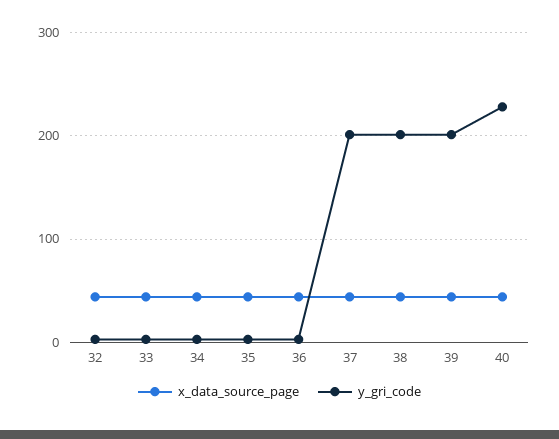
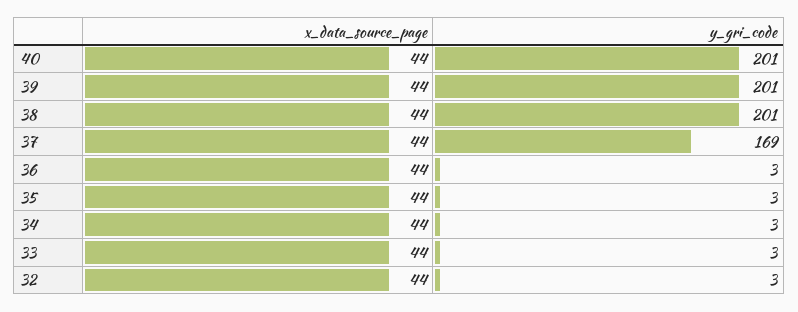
y_gri_code, 37: 200 -> 169
y_gri_code, 40: 230 -> 201

